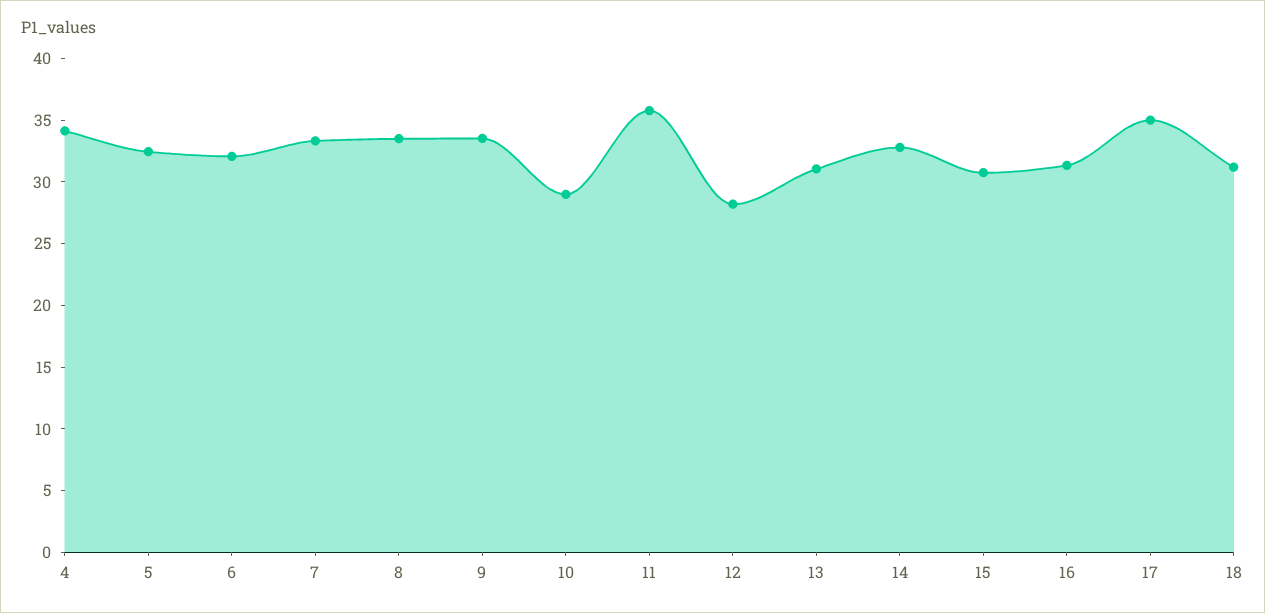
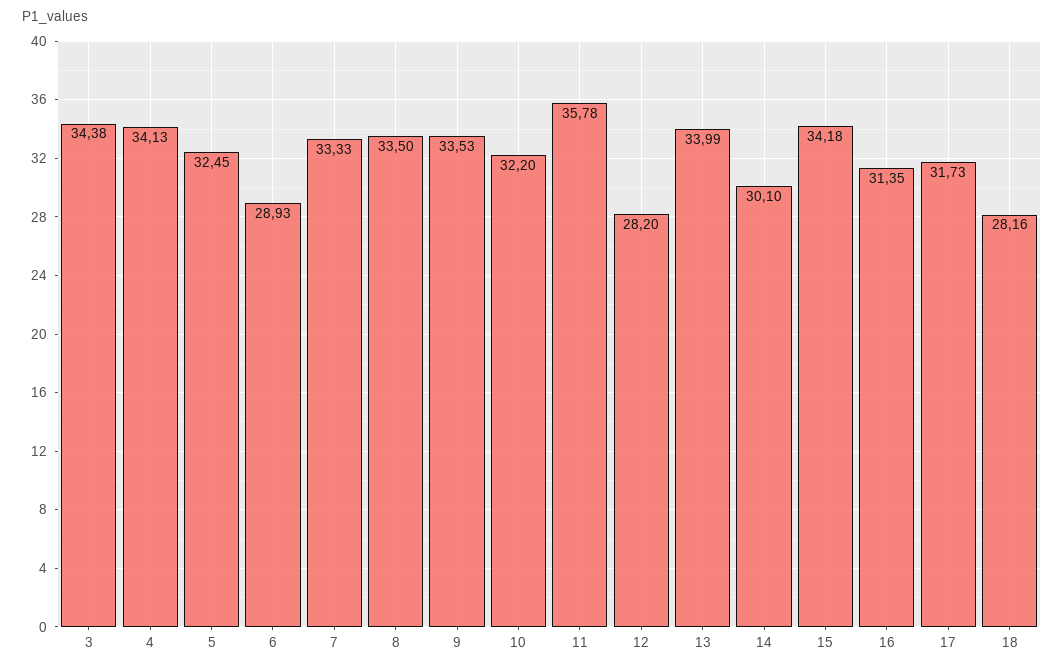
6: 32 -> 28.93
10: 29 -> 32.2
13: 31 -> 33.99
14: 33 -> 30.1
15: 31 -> 34.18
17: 35 -> 31.73
18: 31 -> 28.16
3: none -> 34.38

